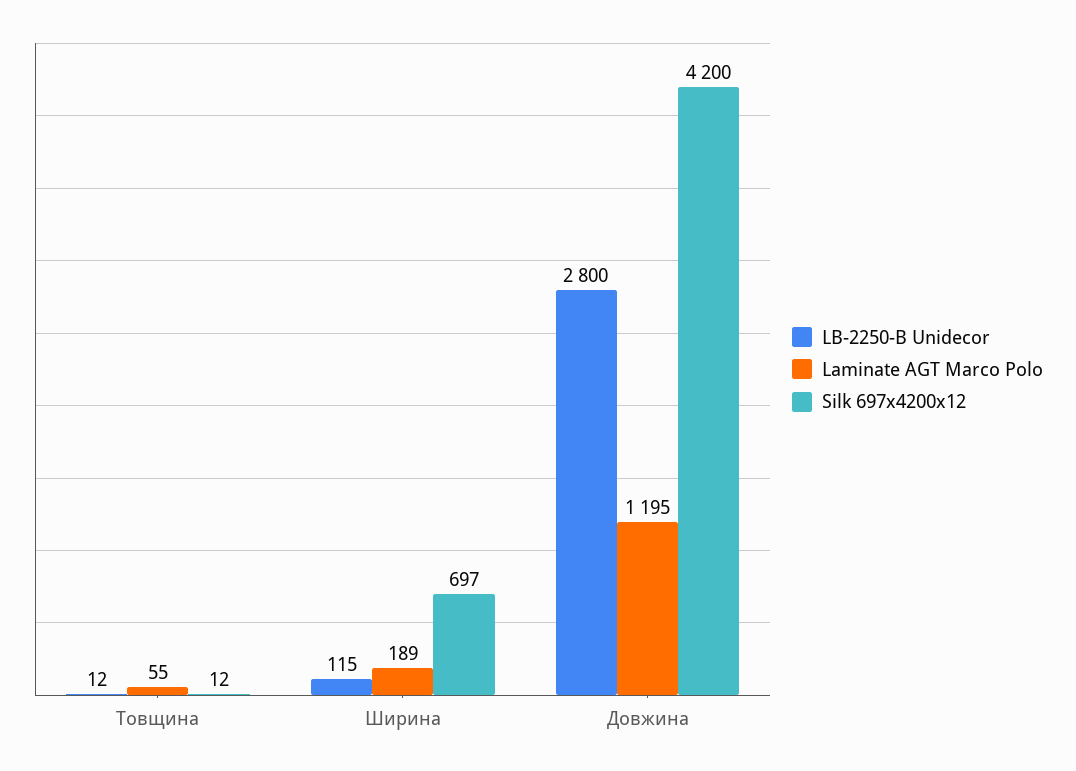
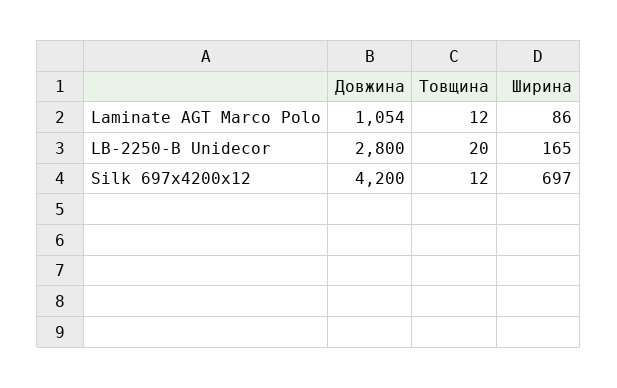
LB-2250-B Unidecor, Товщина: 12 -> 20
Laminate AGT Marco Polo, Товщина: 55 -> 12
LB-2250-B Unidecor, Ширина: 115 -> 165
Laminate AGT Marco Polo, Ширина: 189 -> 86
Laminate AGT Marco Polo, Довжина: 1195 -> 1054

